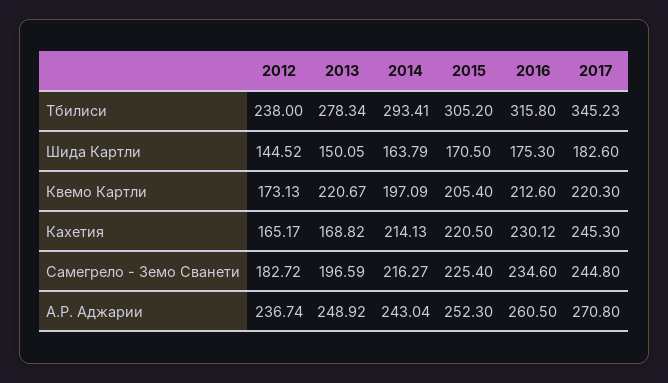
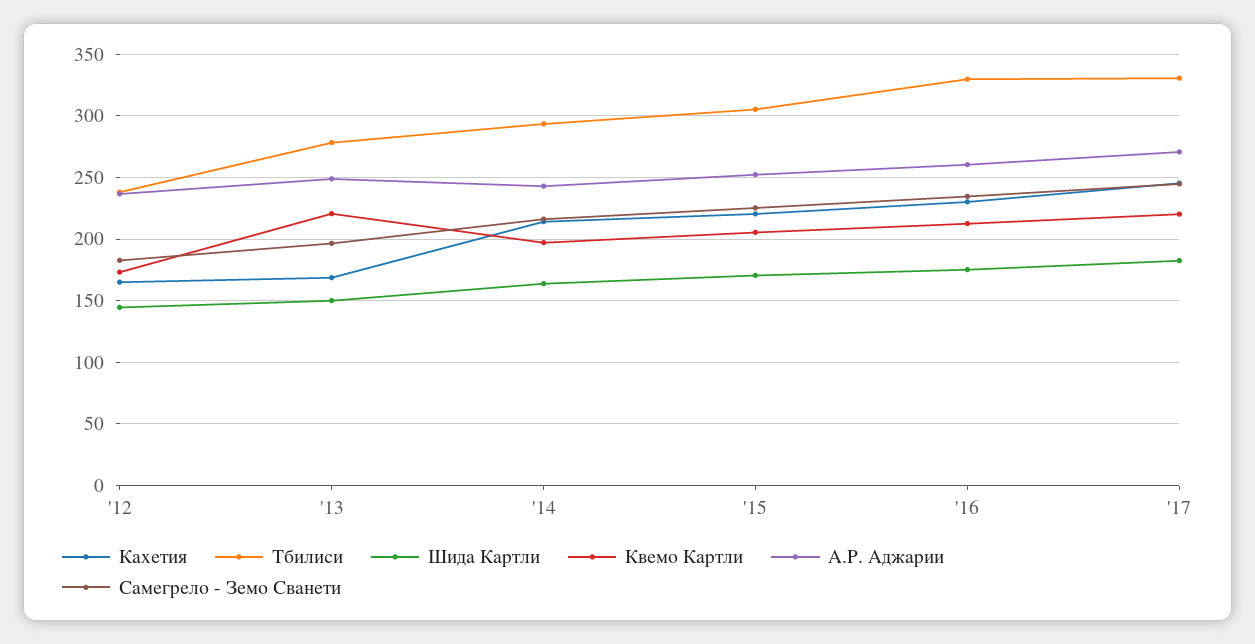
Тбилиси, 2016: 315.8 -> 330
Тбилиси, 2017: 345.23 -> 330

